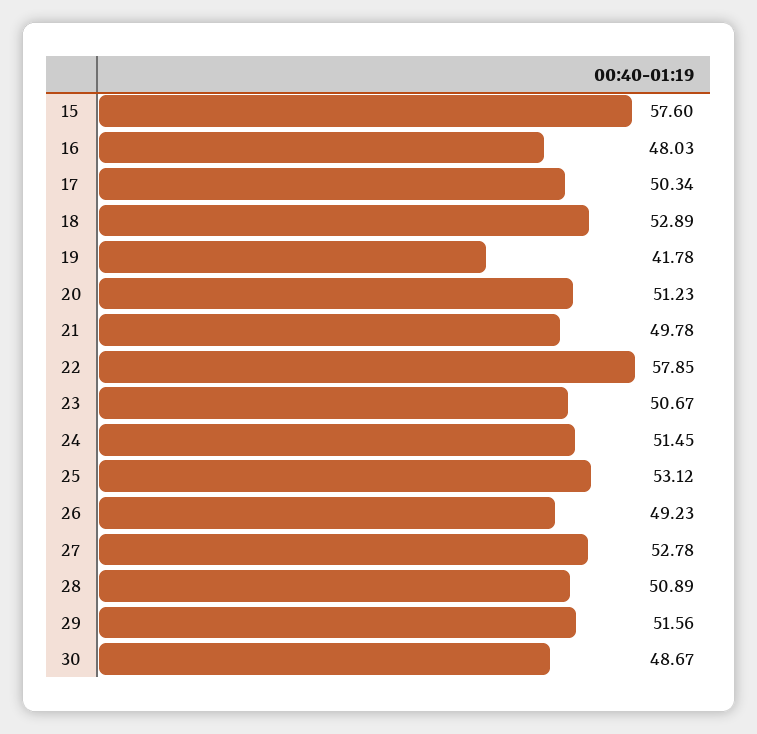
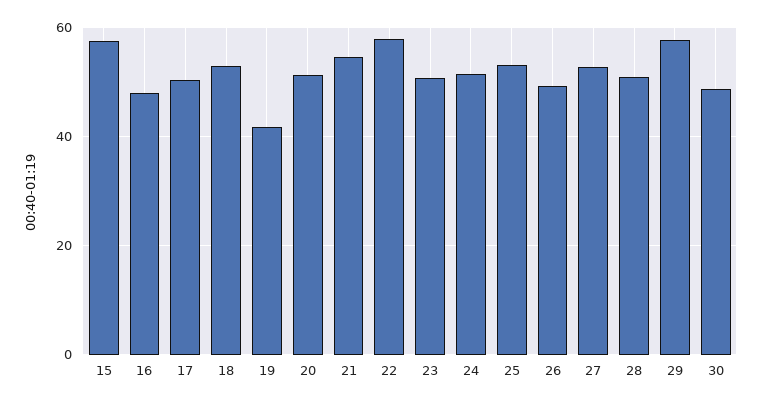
21: 49.78 -> 54
29: 51.56 -> 58

